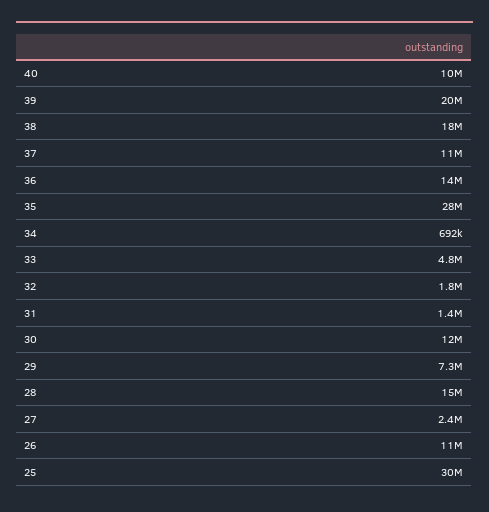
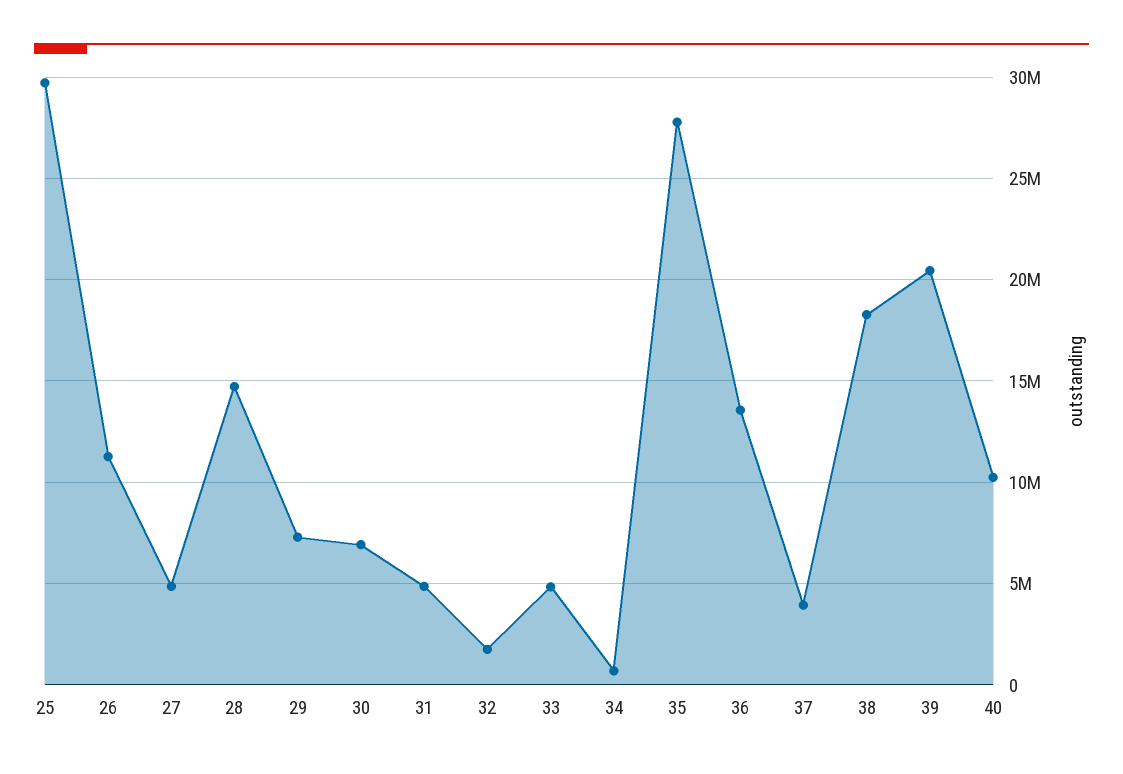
37: 11000000 -> 4000000
31: 1400000 -> 5000000
30: 12000000 -> 7000000
27: 2400000 -> 5000000

